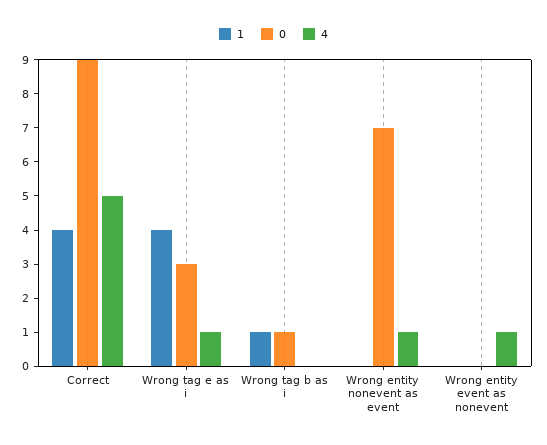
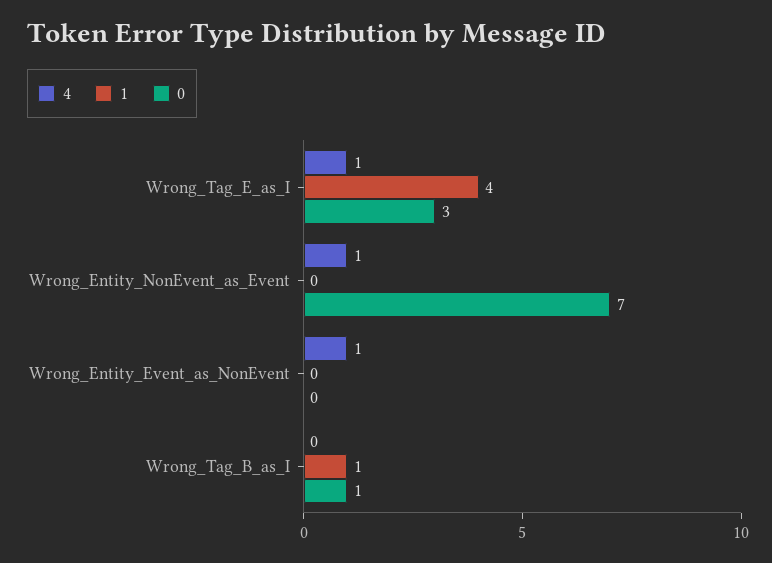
1, Correct: 4 -> none
0, Correct: 9 -> none
4, Correct: 5 -> none

